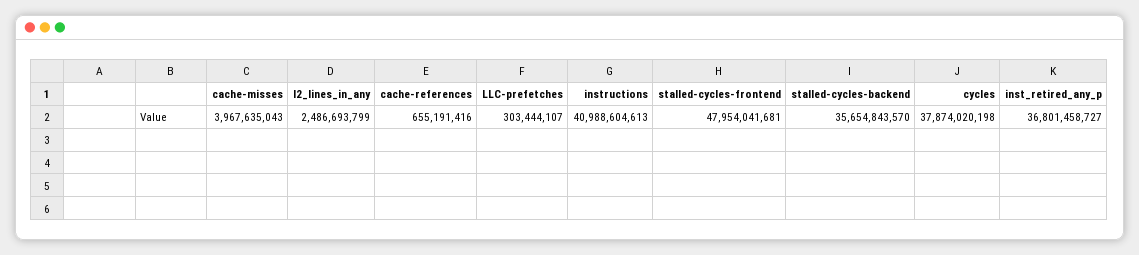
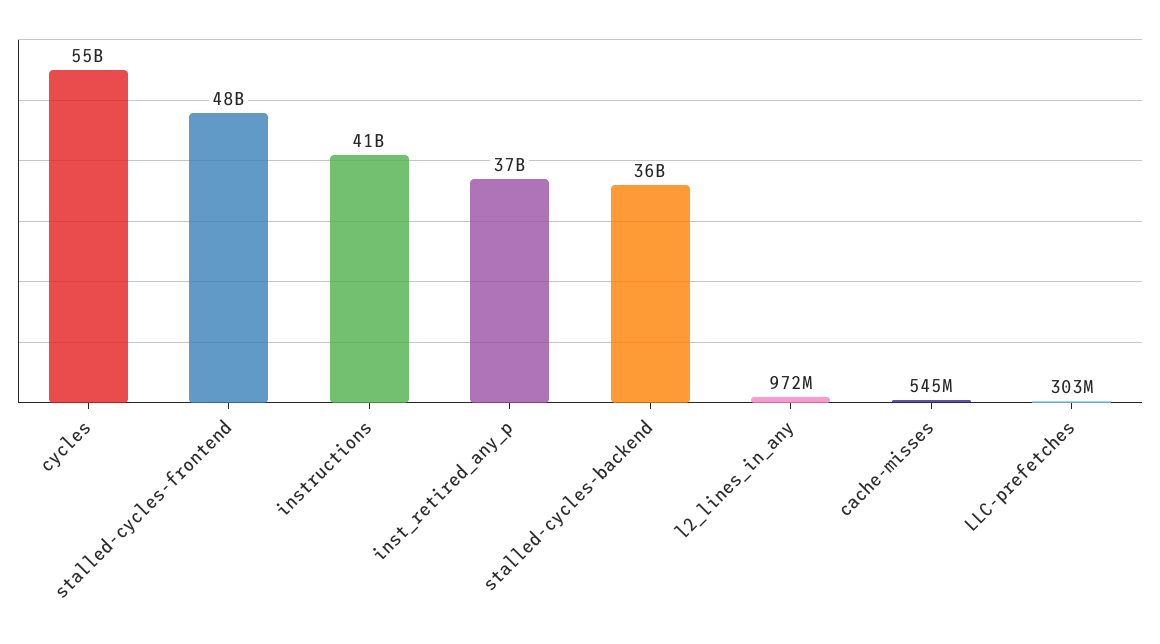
cache-misses: 3967635043 -> 545000000
l2_lines_in_any: 2486693799 -> 972000000
cache-references: 655191416 -> none
cycles: 37874020198 -> 55000000000

